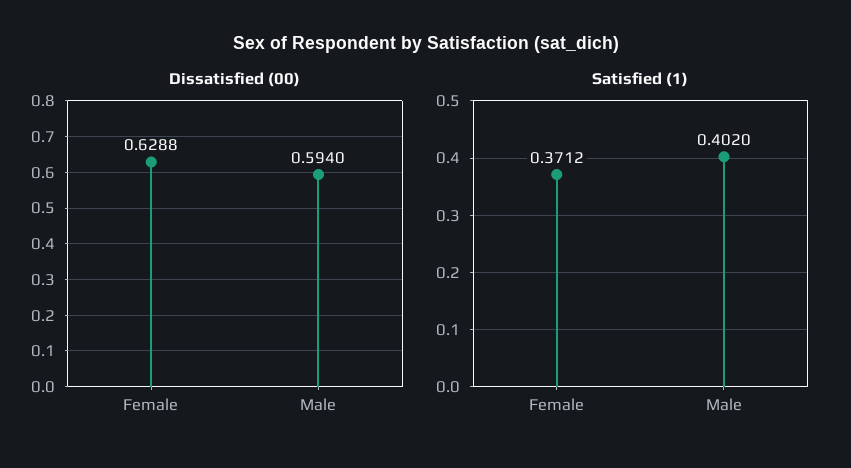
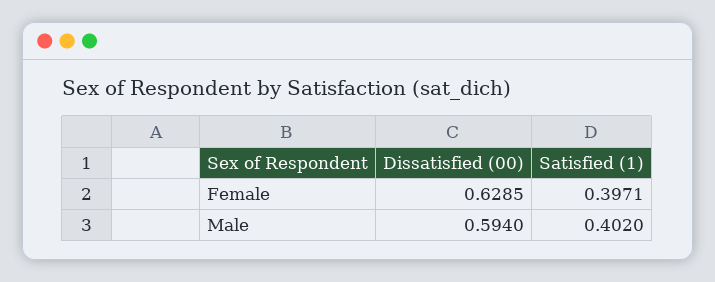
Dissatisfied (00), Female: 0.6288 -> 0.6285
Satisfied (1), Female: 0.3712 -> 0.3971

